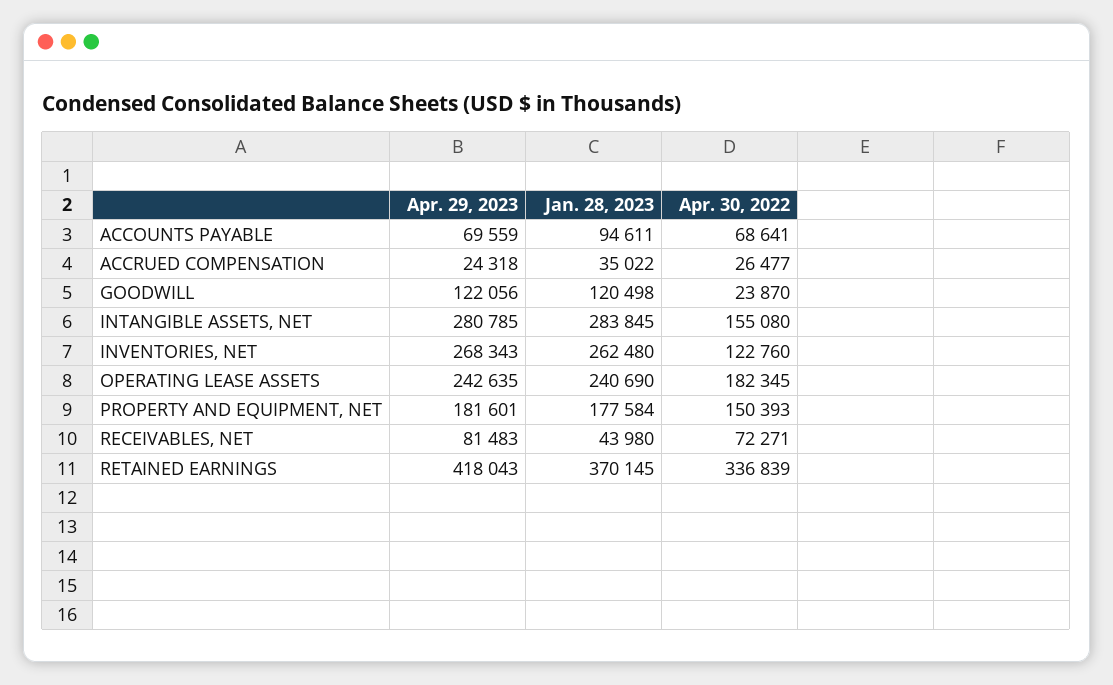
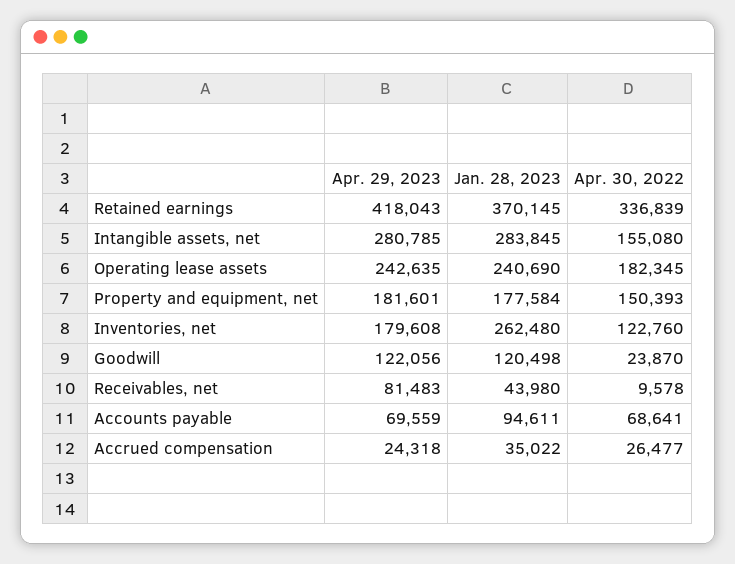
Apr. 29, 2023, INVENTORIES, NET: 268343 -> 179608
Apr. 30, 2022, RECEIVABLES, NET: 72271 -> 9578

